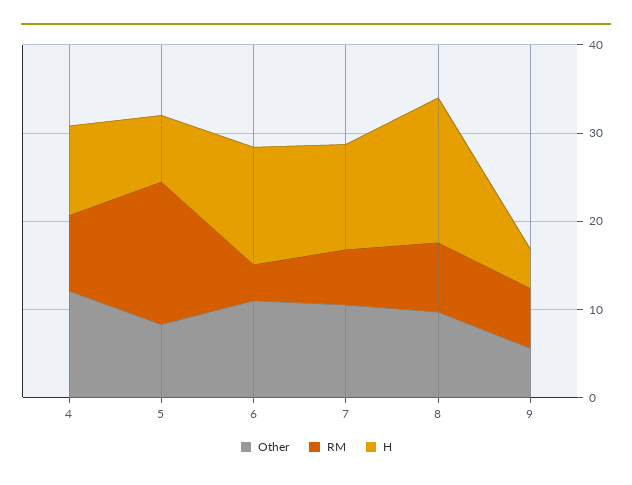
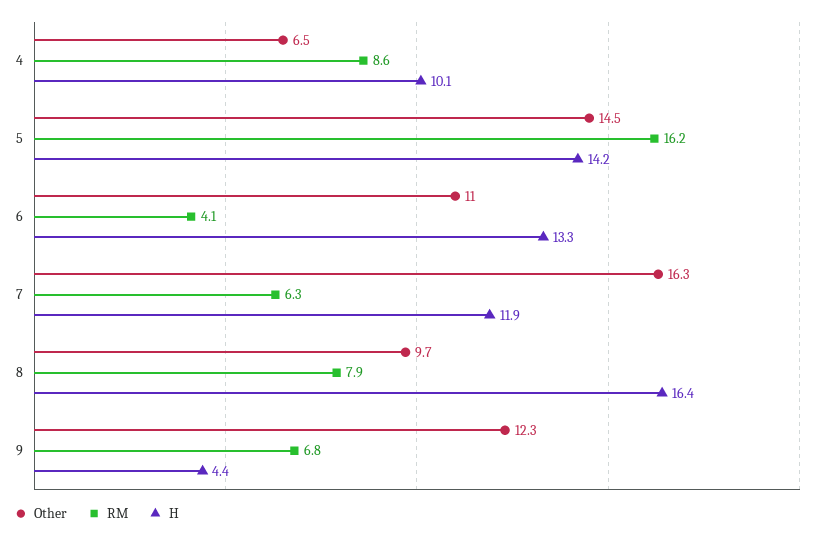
Other, 4: 12 -> 6.5
Other, 5: 8 -> 14.5
H, 5: 8 -> 14.2
Other, 7: 10 -> 16.3
Other, 9: 6 -> 12.3

